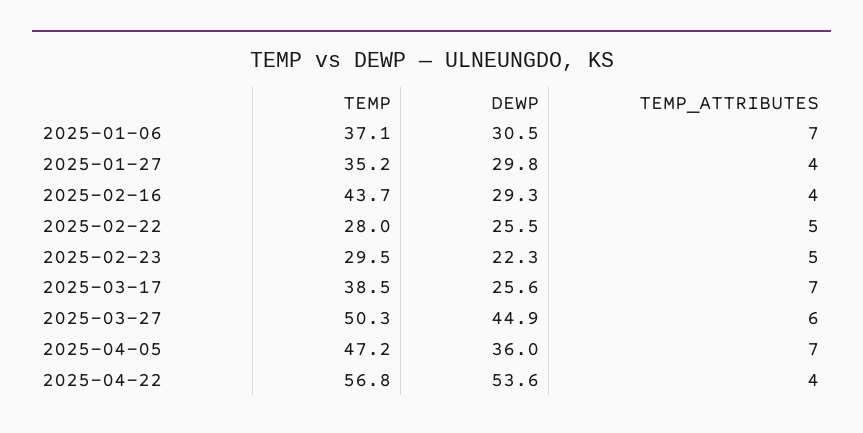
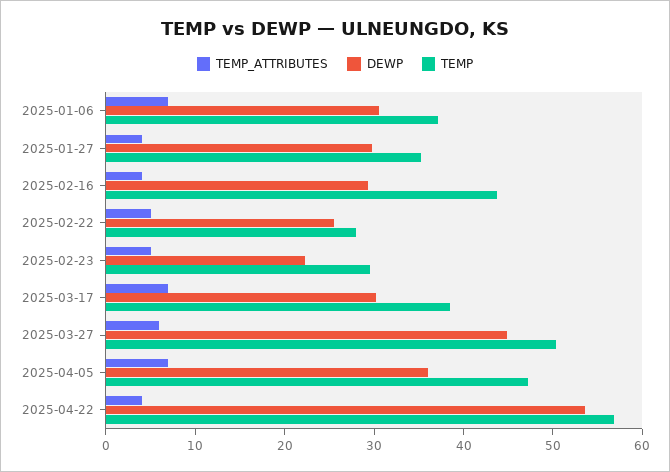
DEWP, 2025-03-17: 25.6 -> 30

